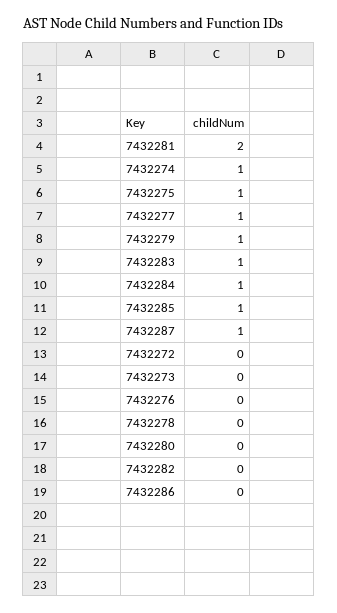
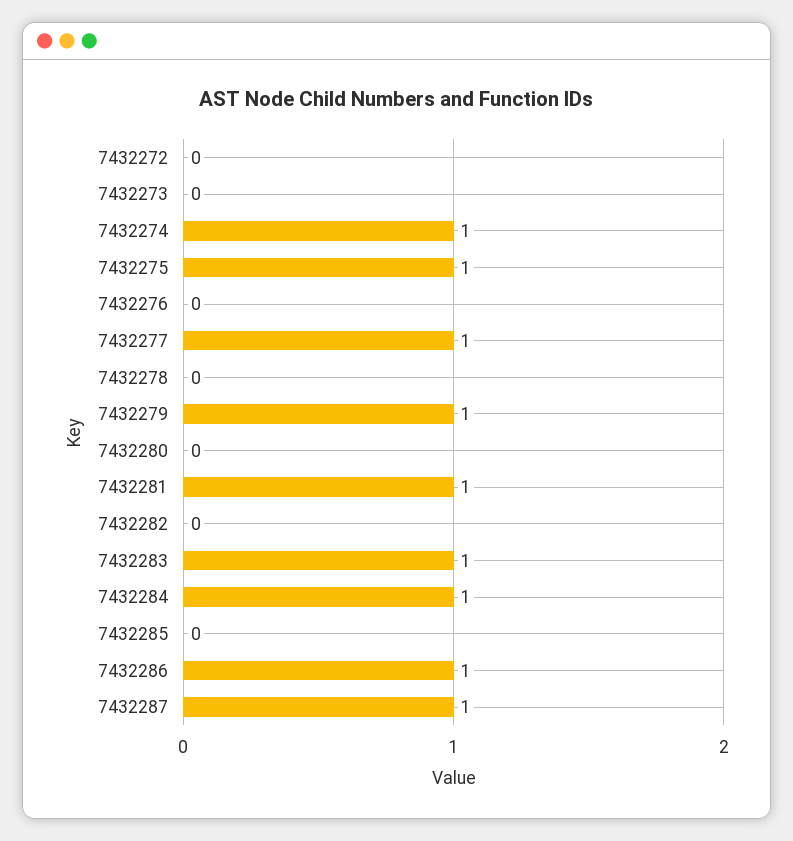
7432281: 2 -> 1
7432285: 1 -> 0
7432286: 0 -> 1

